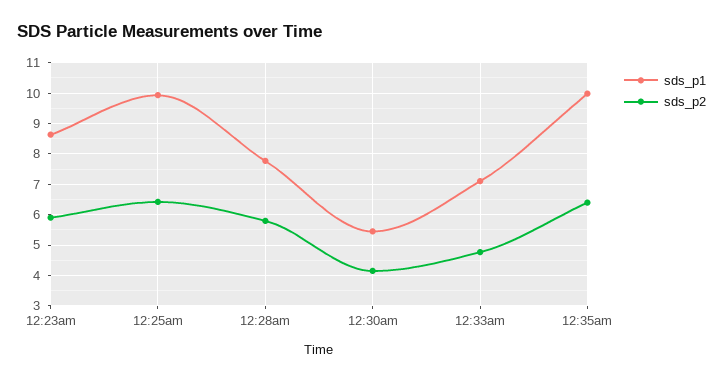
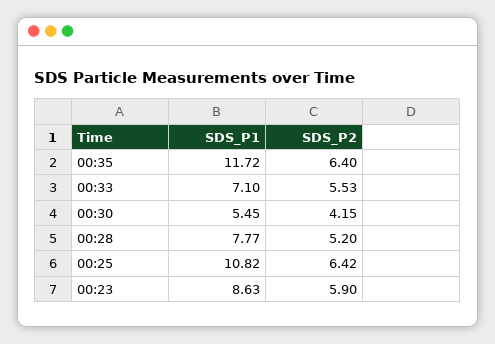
sds_p1, 12:25am: 10 -> 10.82
sds_p2, 12:28am: 5.8 -> 5.2
sds_p2, 12:33am: 4.8 -> 5.53
sds_p1, 12:35am: 10 -> 11.72

